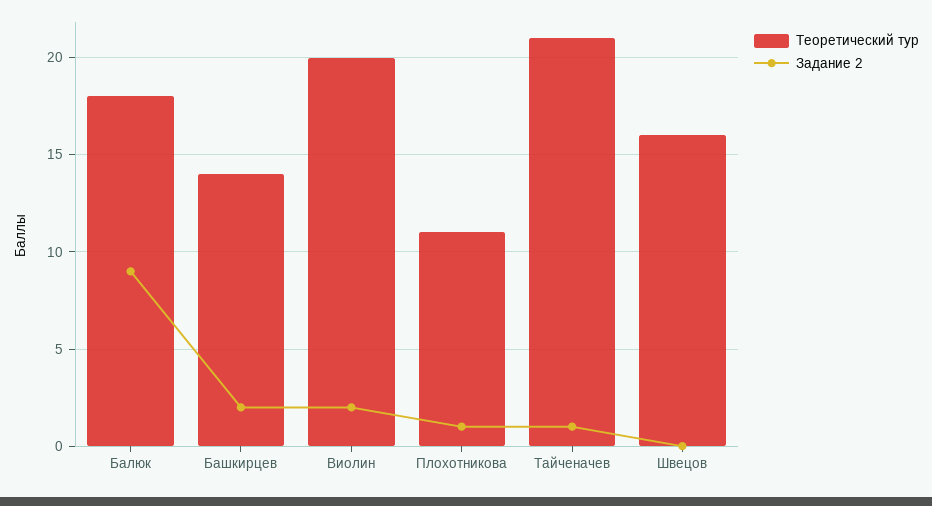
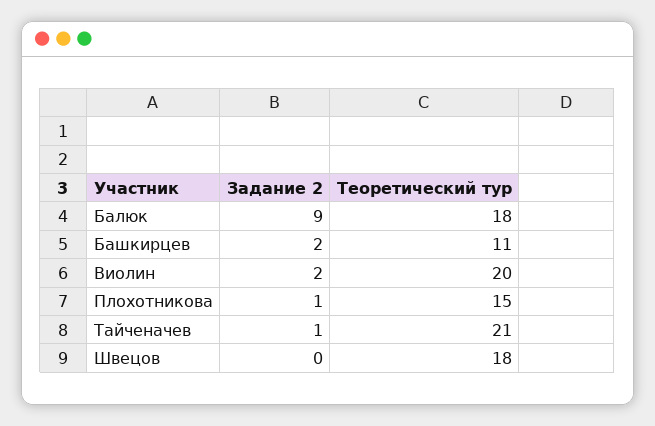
Теоретический тур, Башкирцев: 14 -> 11
Теоретический тур, Плохотникова: 11 -> 15
Теоретический тур, Швецов: 16 -> 18

